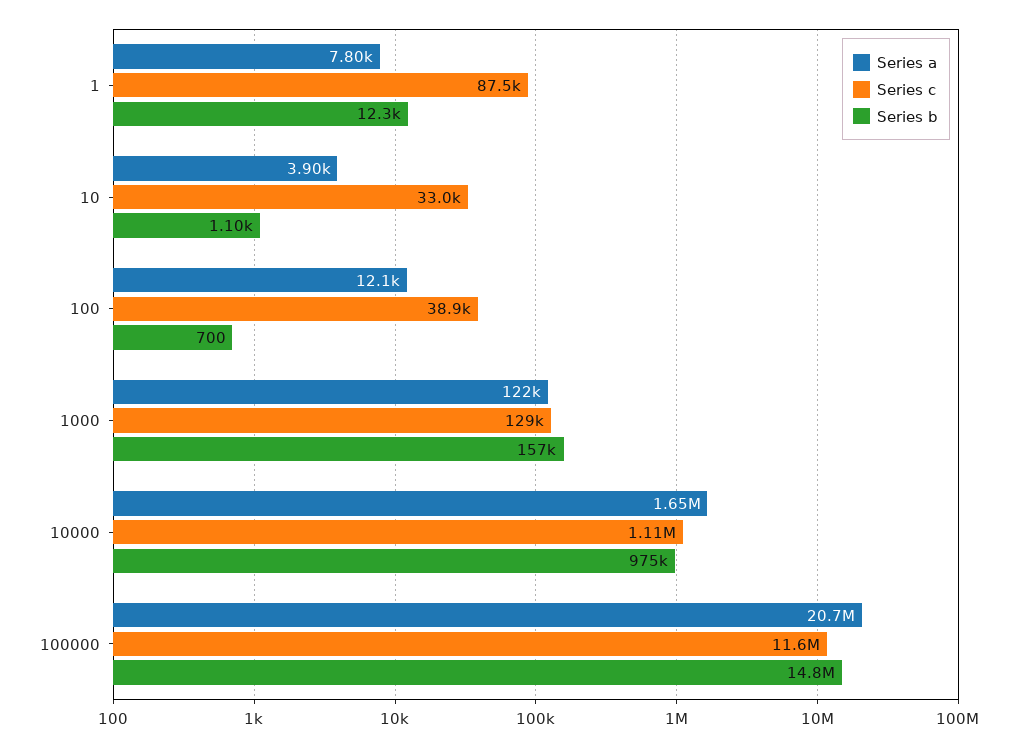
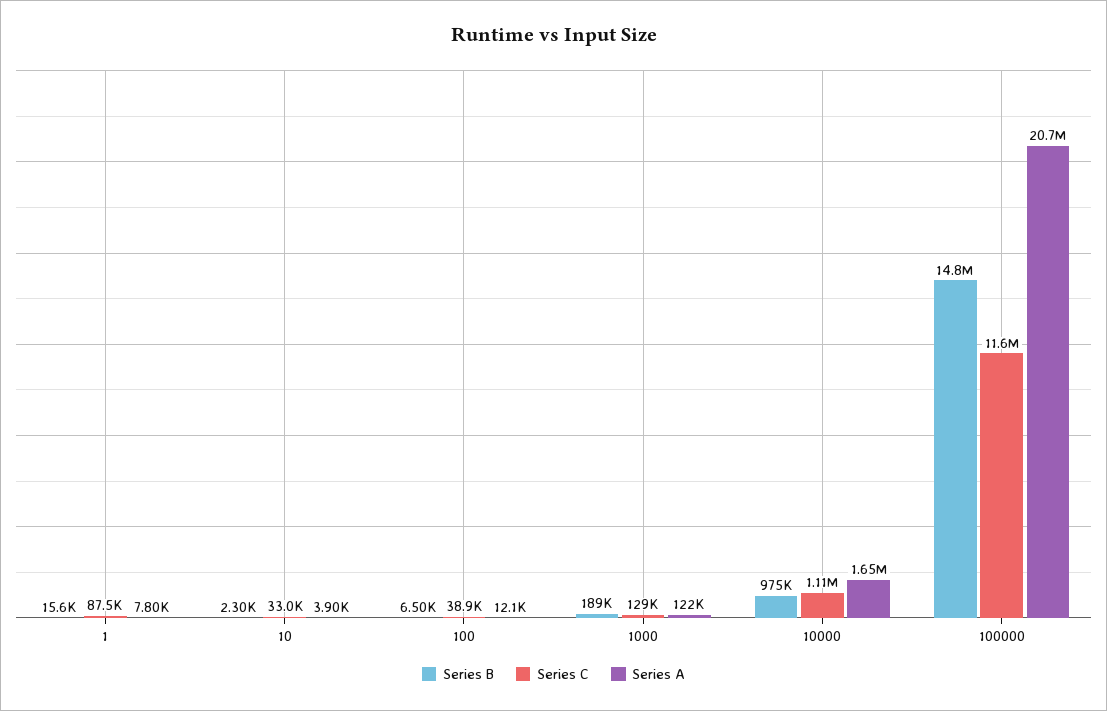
Series b, 1: 12300 -> 15600
Series b, 10: 1100 -> 2300
Series b, 100: 700 -> 6500
Series b, 1000: 157000 -> 189000

